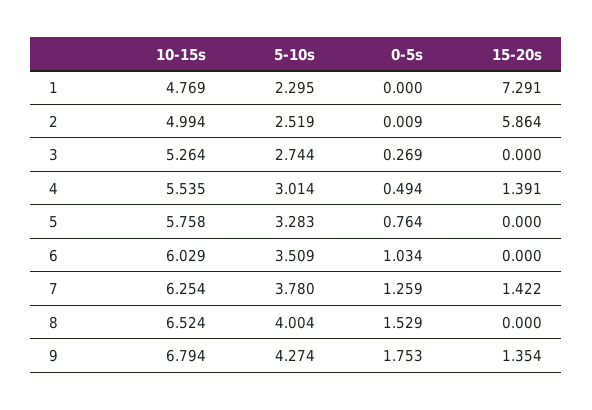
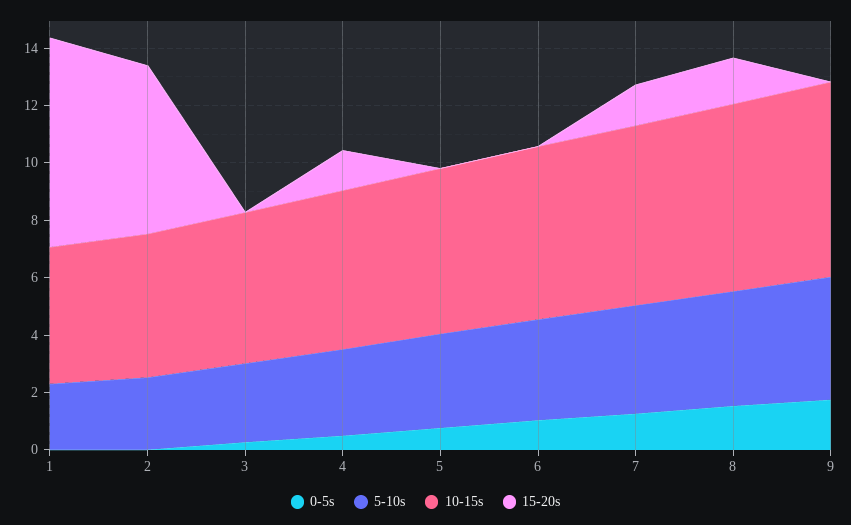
15-20s, 8: 0 -> 1.5
15-20s, 9: 1.354 -> 0

